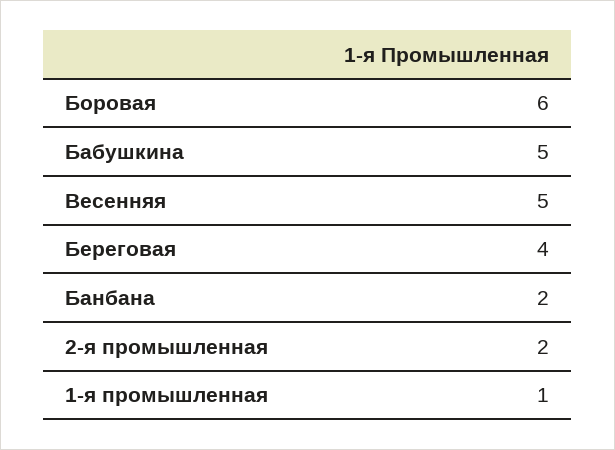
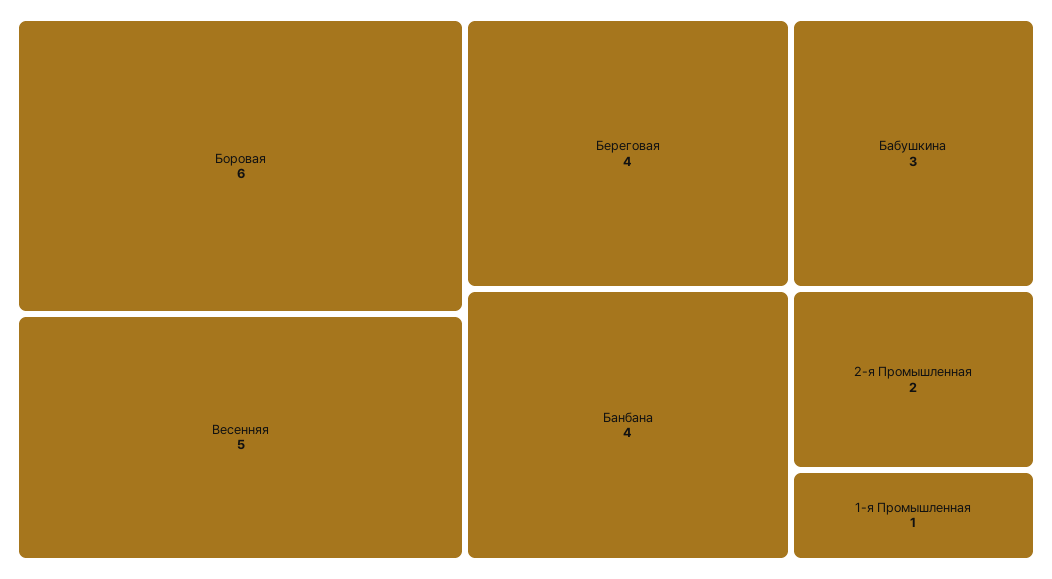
Бабушкина: 5 -> 3
Банбана: 2 -> 4

